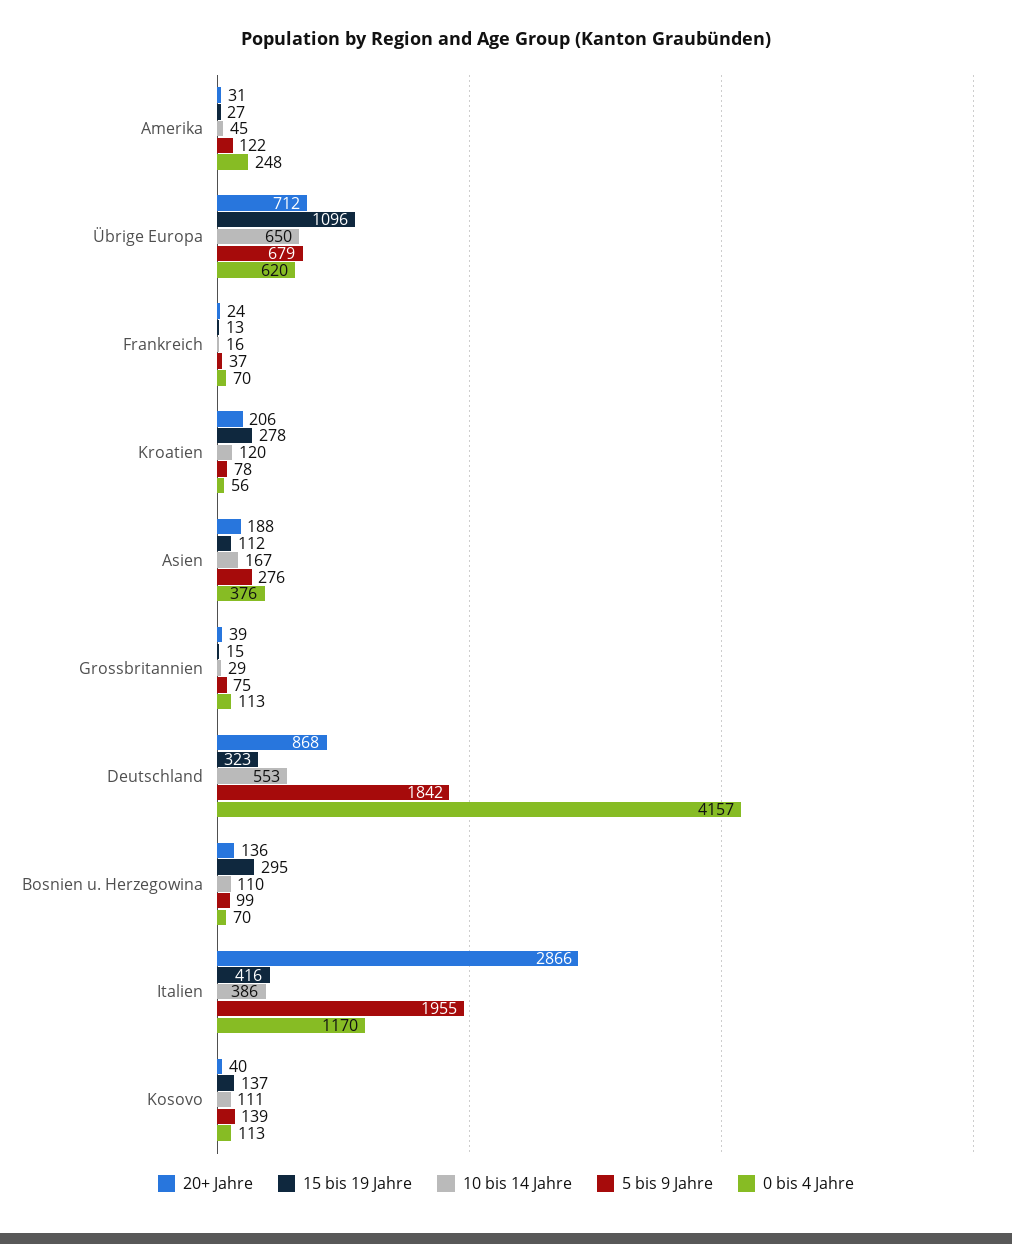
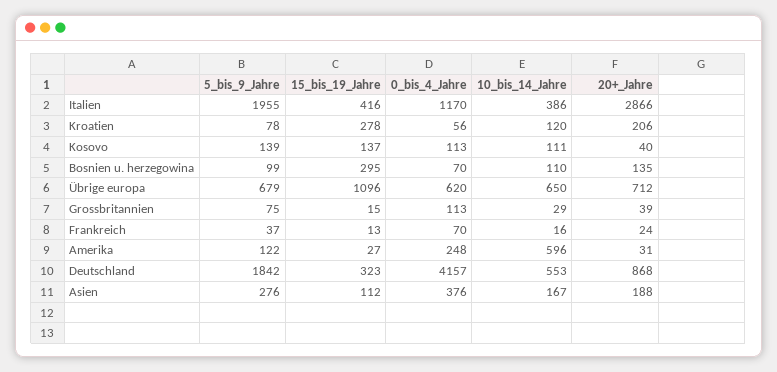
10 bis 14 Jahre, Amerika: 45 -> 596
20+ Jahre, Bosnien u. Herzegowina: 136 -> 135

